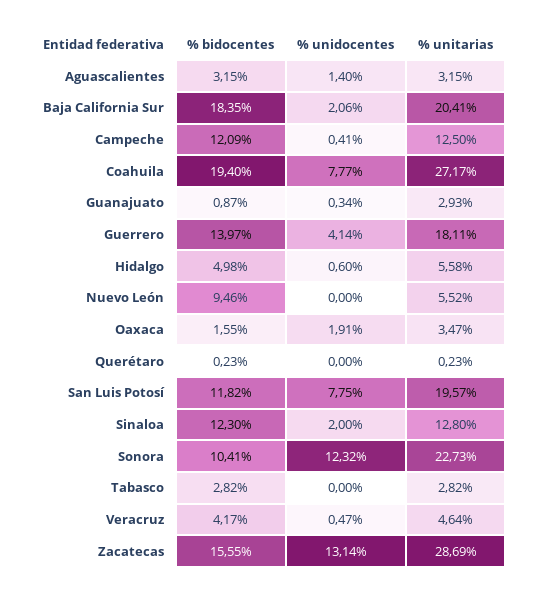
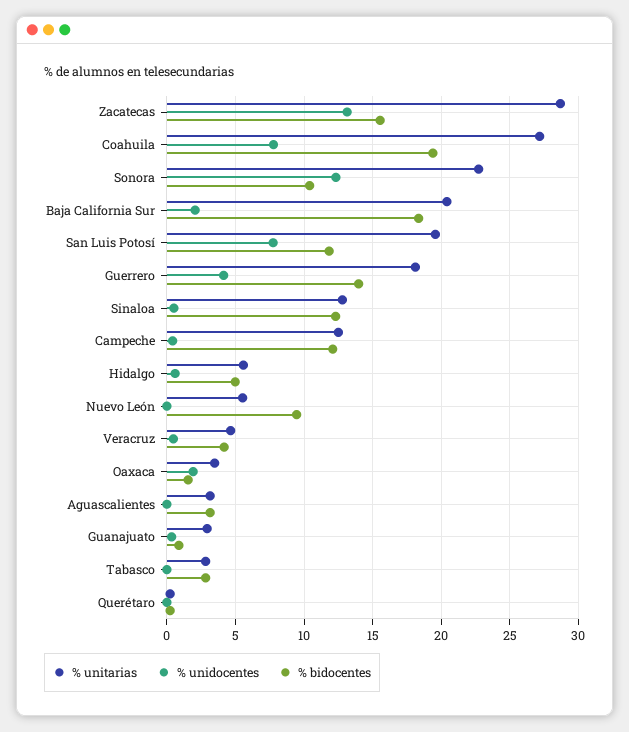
% unidocentes, Aguascalientes: 1.4 -> 0
% unidocentes, Sinaloa: 2 -> 0.5

